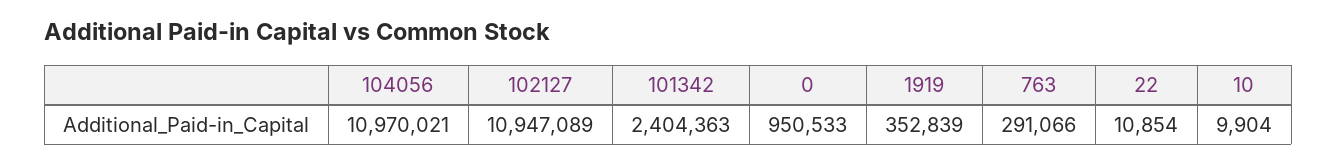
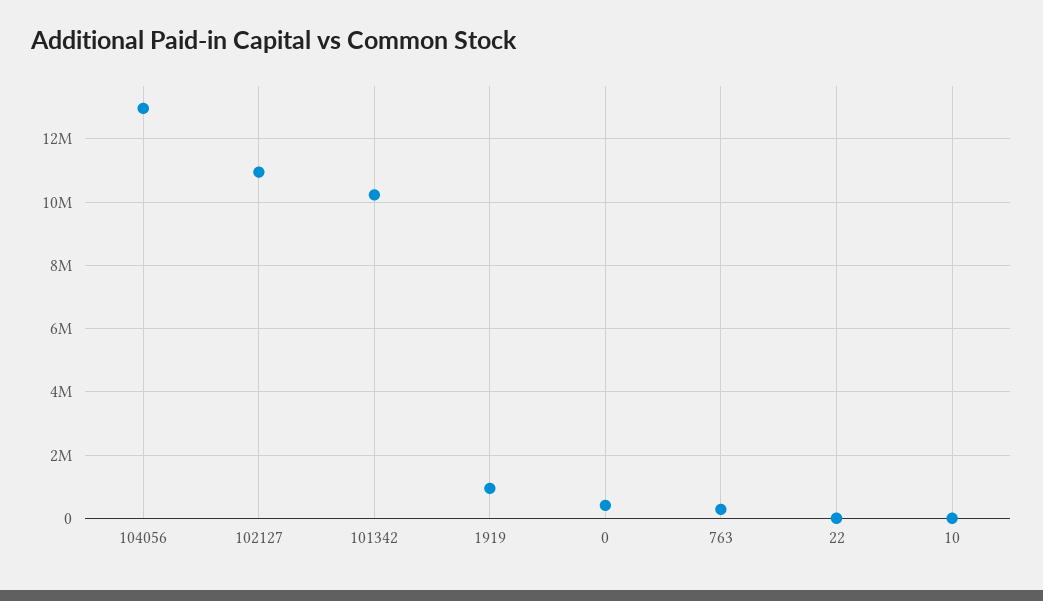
104056: 10970021 -> 13000000
101342: 2404363 -> 10200000
0: 950533 -> 400000
1919: 352839 -> 1000000

